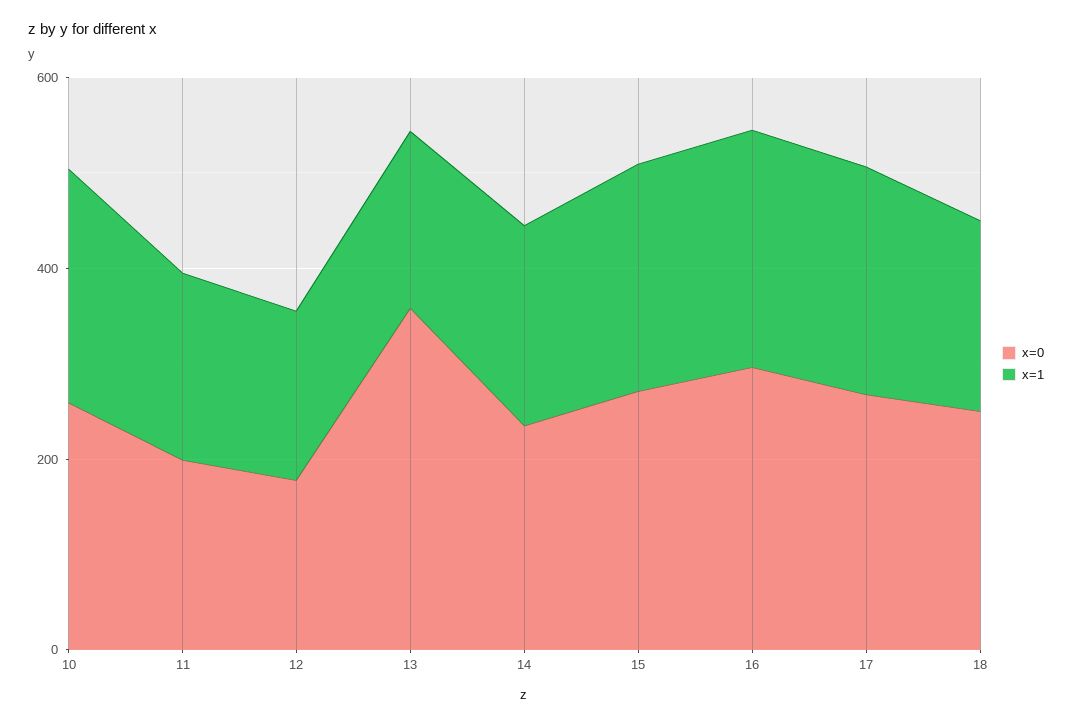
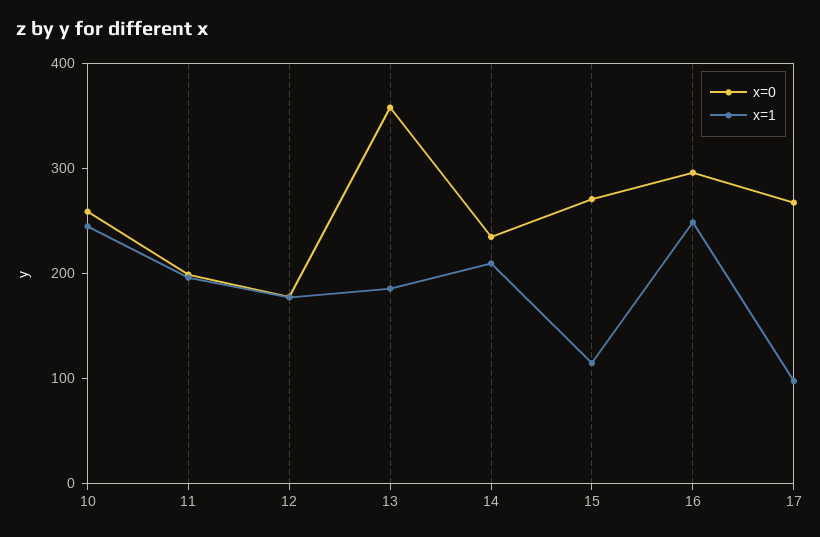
x=1, 15: 250 -> 120
x=1, 17: 250 -> 100
x=0, 18: 250 -> none
x=1, 18: 200 -> none

